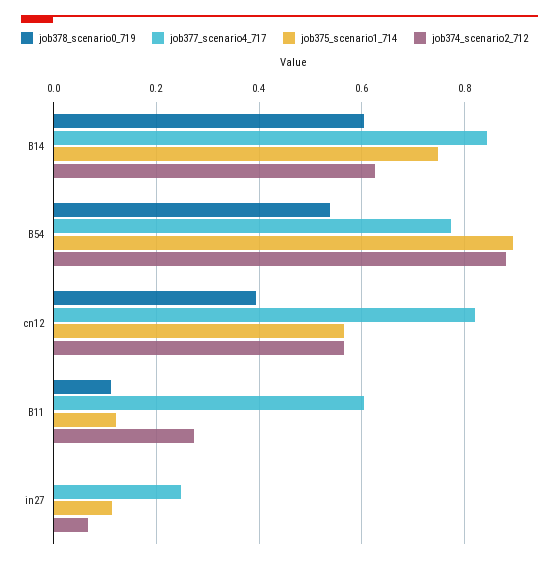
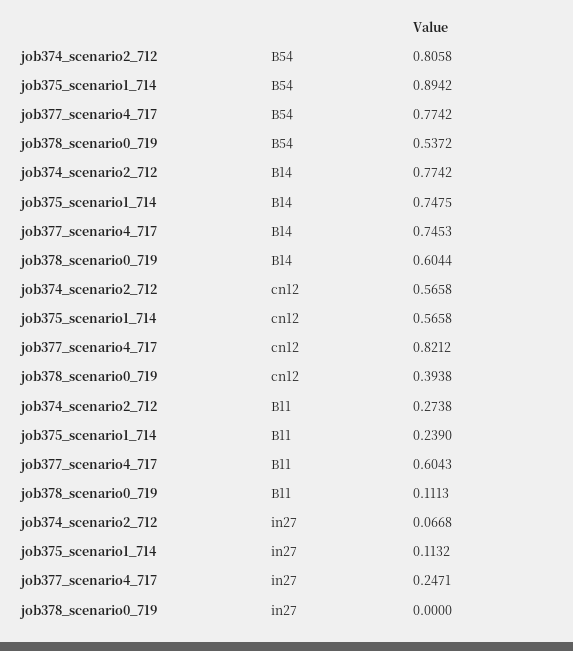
job377_scenario4_717, B14: 0.84 -> 0.7453
job374_scenario2_712, B14: 0.62 -> 0.7742
job374_scenario2_712, B54: 0.88 -> 0.8058
job375_scenario1_714, B11: 0.12 -> 0.239

